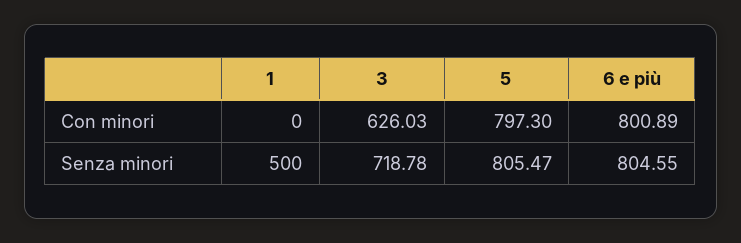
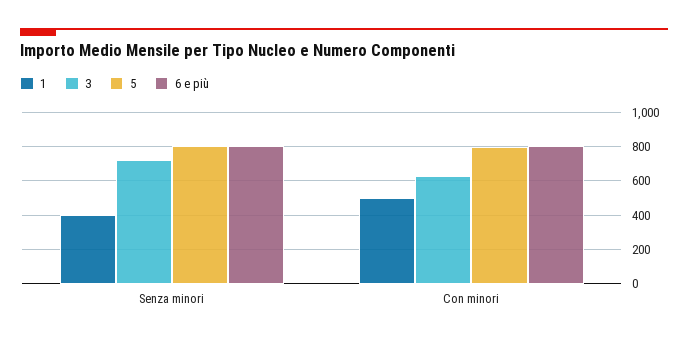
1, Con minori: 0 -> 500
1, Senza minori: 500 -> 400

